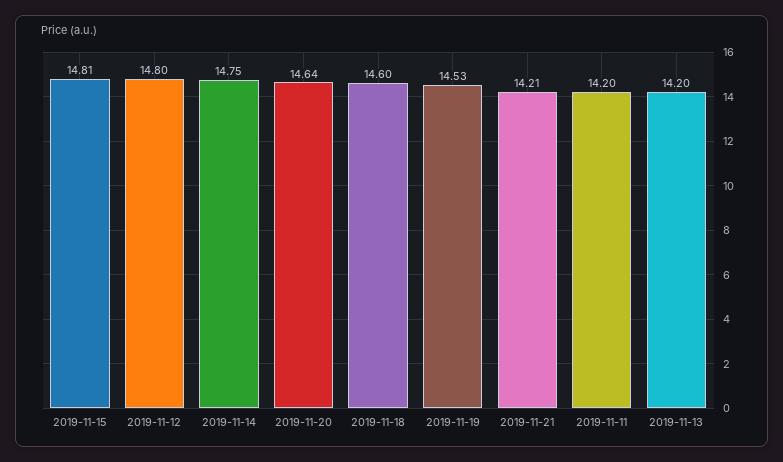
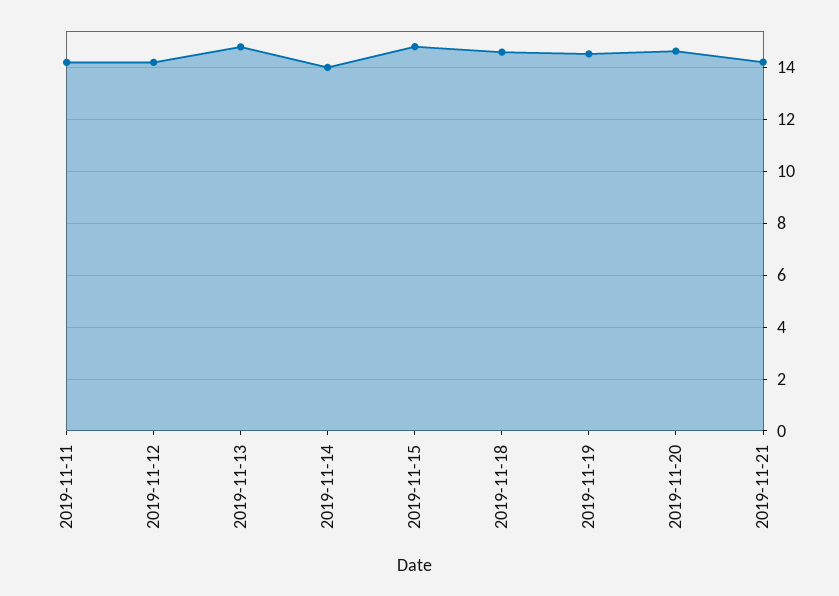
2019-11-12: 14.8 -> 14.25
2019-11-14: 14.75 -> 14
2019-11-13: 14.2 -> 14.75

